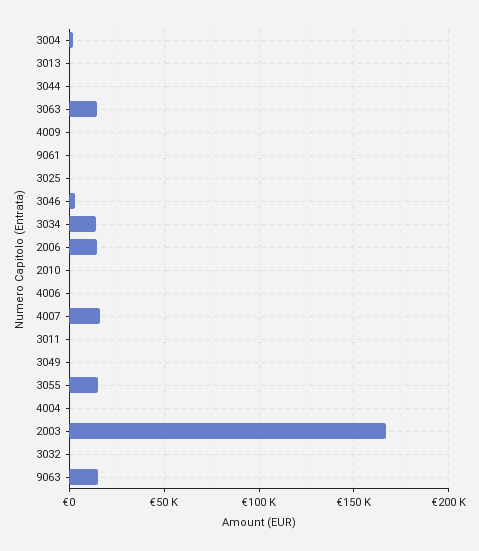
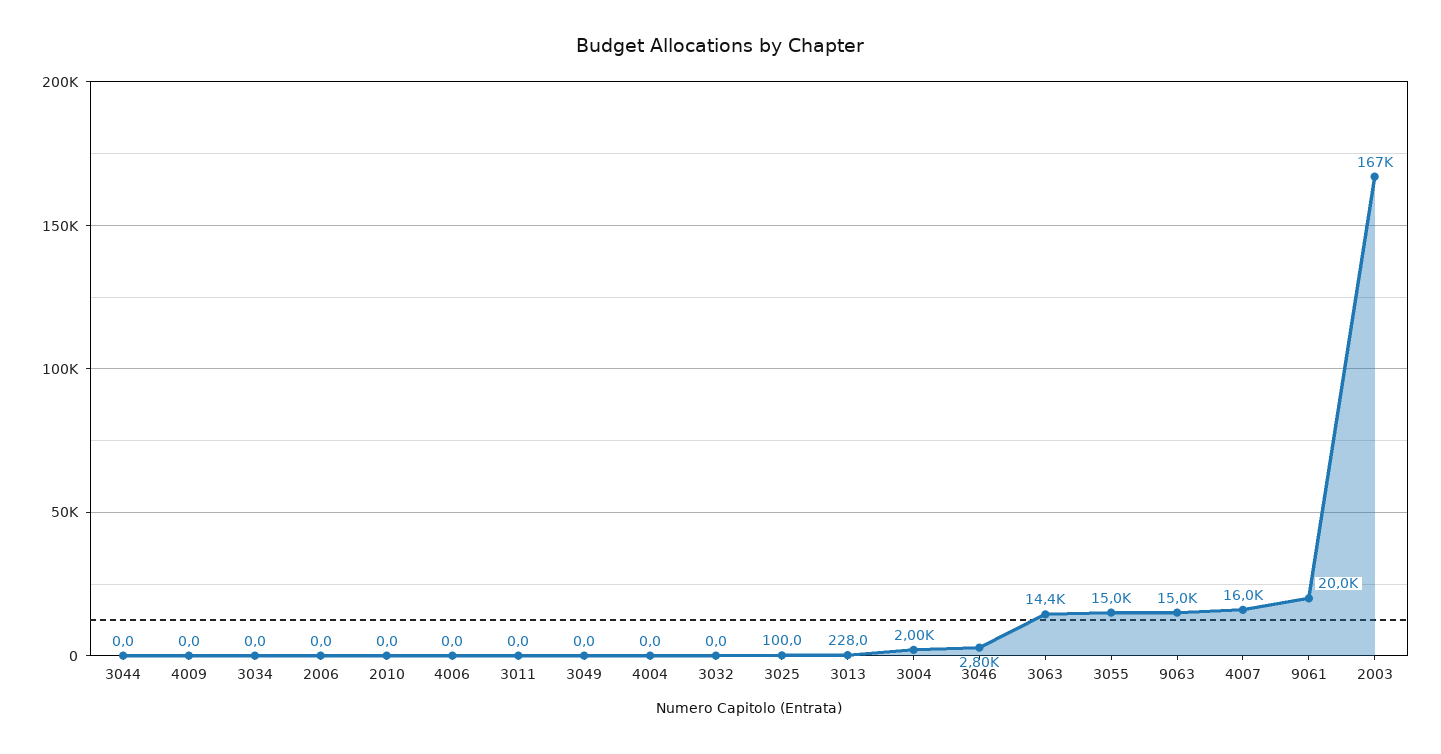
9061: 0 -> 20000
3034: 15000 -> 0
2006: 15000 -> 0

